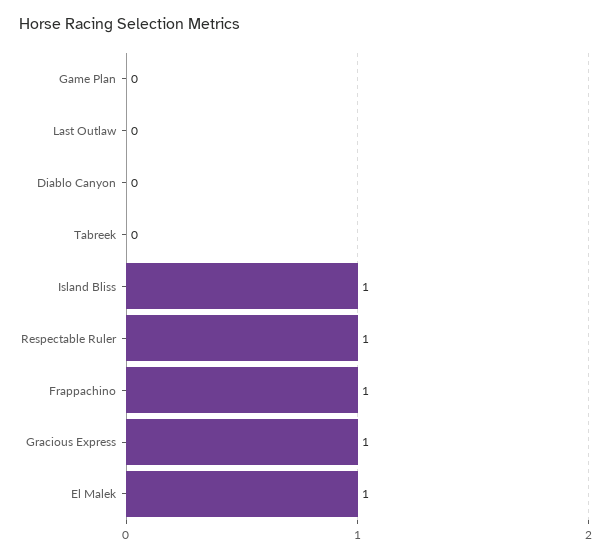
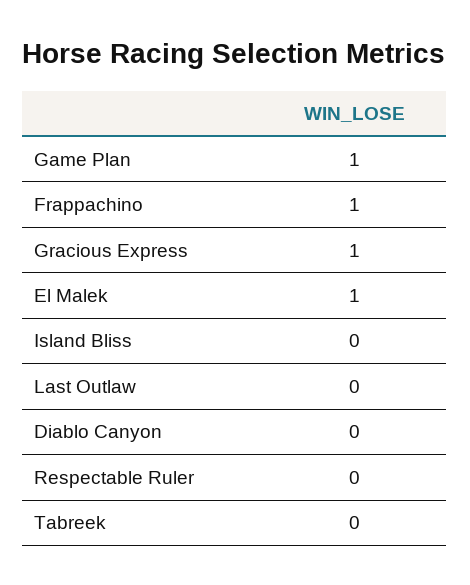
Game Plan: 0 -> 1
Island Bliss: 1 -> 0
Respectable Ruler: 1 -> 0

